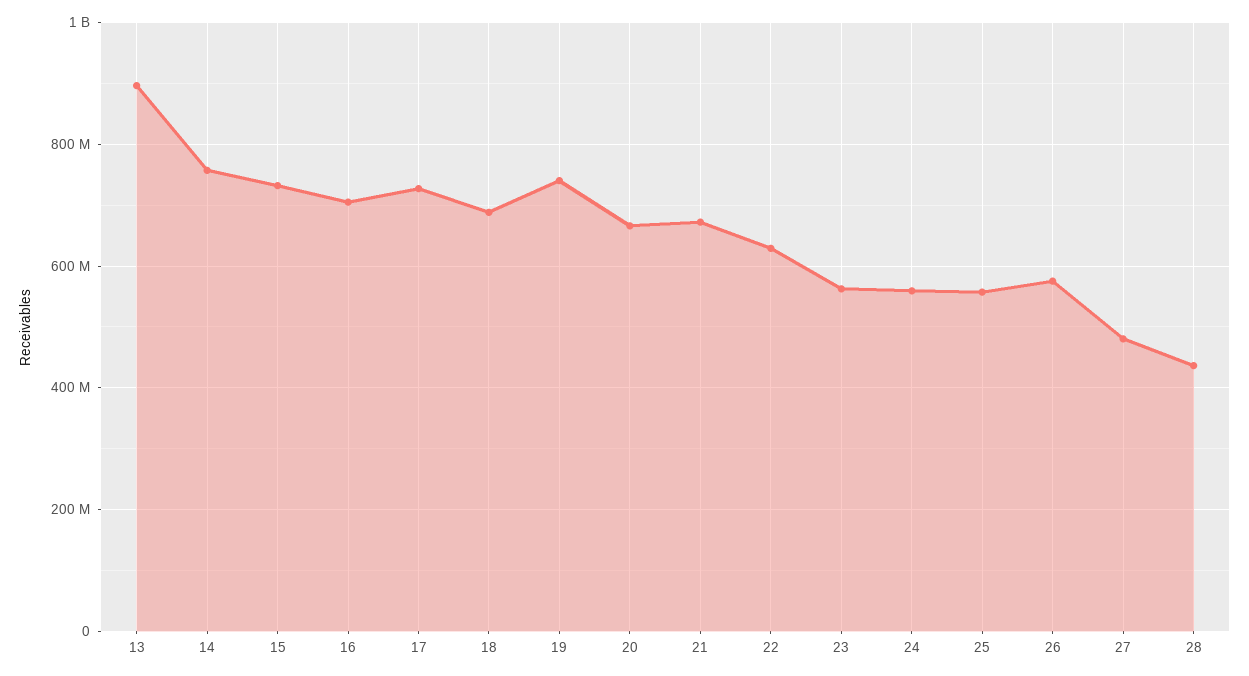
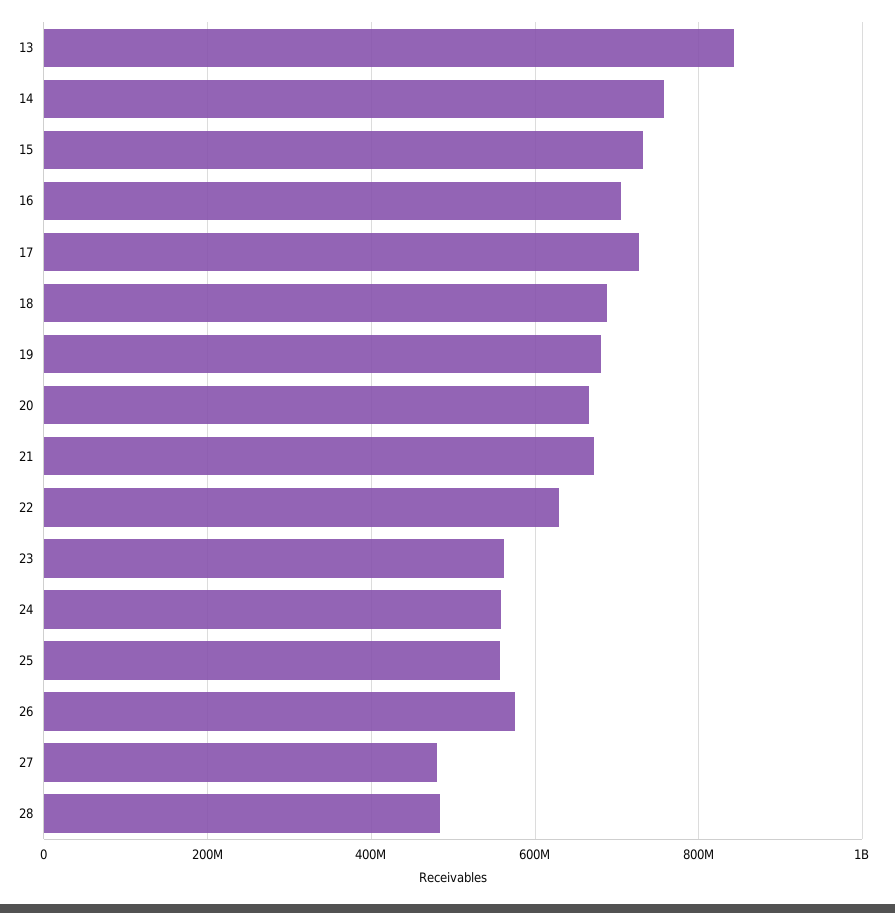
13: 900000000 -> 840000000
19: 740000000 -> 680000000
28: 440000000 -> 480000000

